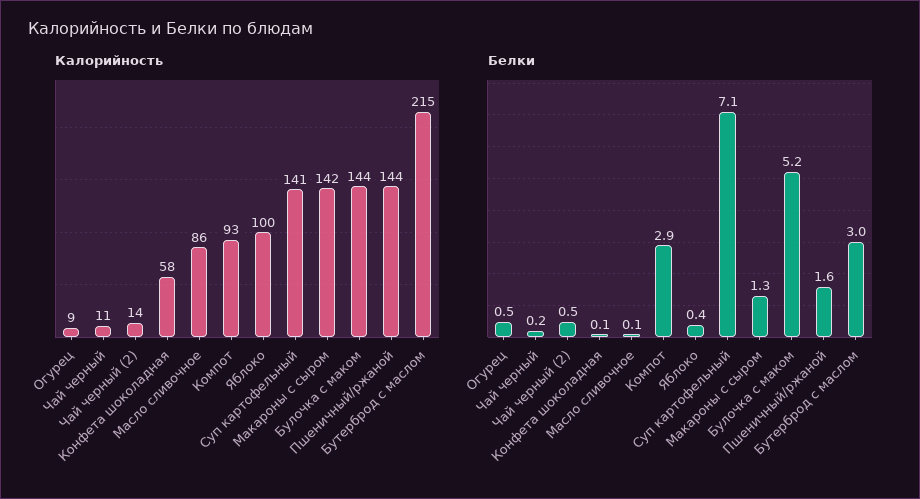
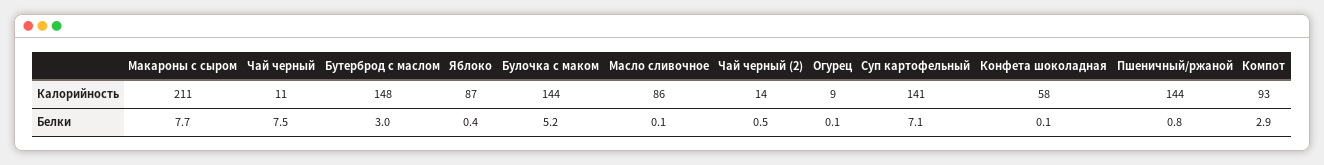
Калорийность, Яблоко: 100 -> 87
Калорийность, Макароны с сыром: 142 -> 211
Калорийность, Бутерброд с маслом: 215 -> 148
Белки, Огурец: 0.5 -> 0.1
Белки, Чай черный: 0.2 -> 7.5
Белки, Макароны с сыром: 1.3 -> 7.7
Белки, Пшеничный/ржаной: 1.6 -> 0.8

